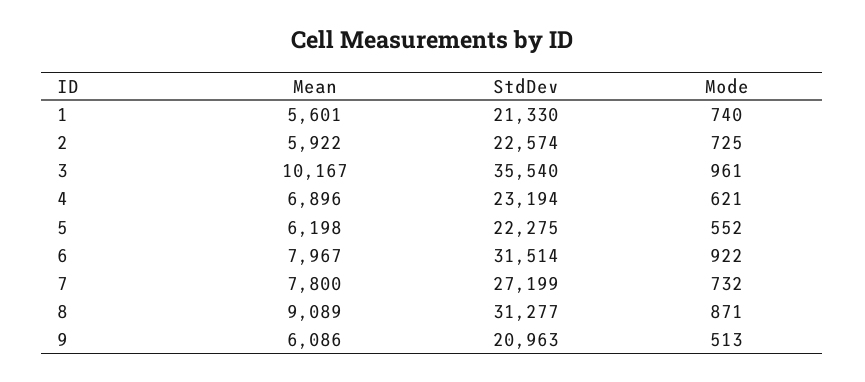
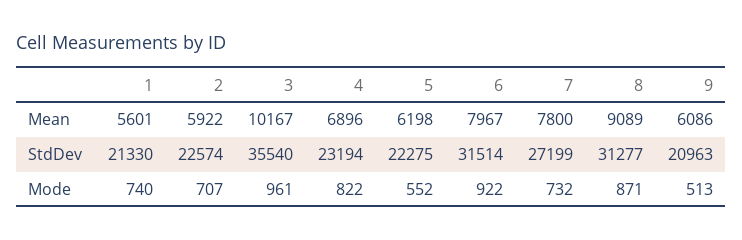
Mode, 2: 725 -> 707
Mode, 4: 621 -> 822

